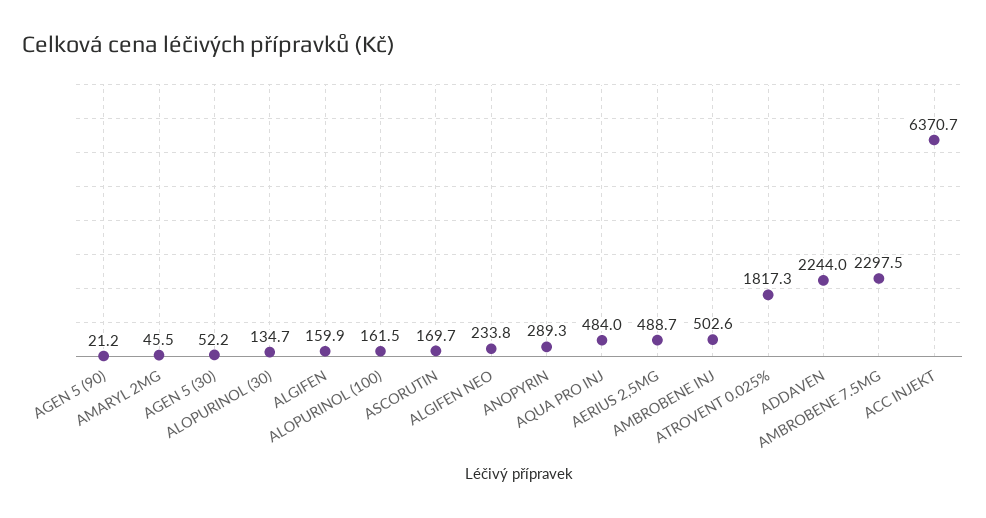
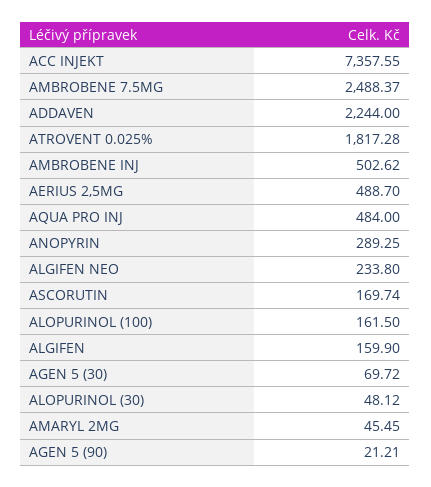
AGEN 5 (30): 52.2 -> 69.72
ALOPURINOL (30): 134.7 -> 48.12
AMBROBENE 7.5MG: 2297.5 -> 2488.37
ACC INJEKT: 6370.7 -> 7357.55

